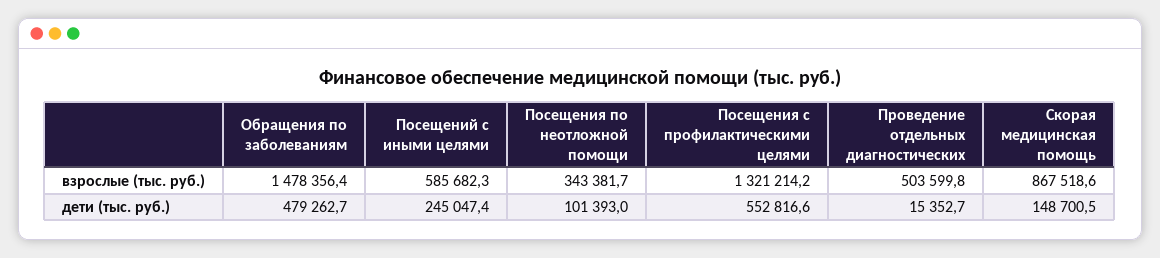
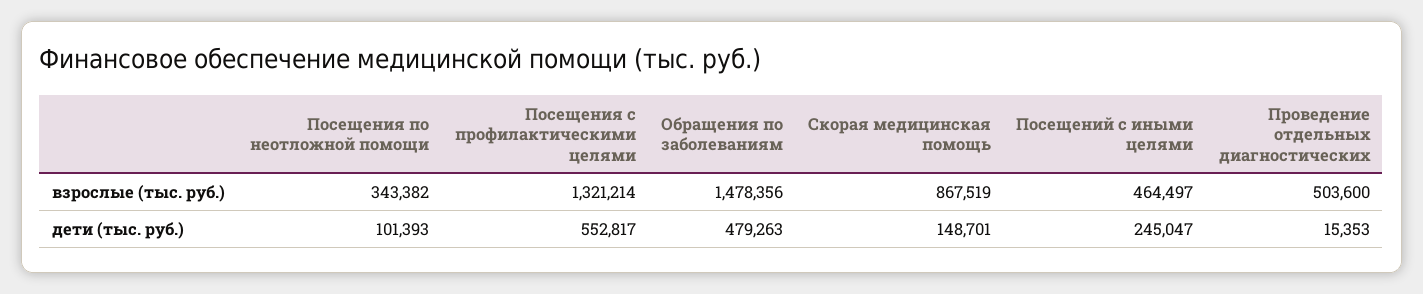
Посещений с иными целями, взрослые (тыс. руб.): 585682.3 -> 464497

